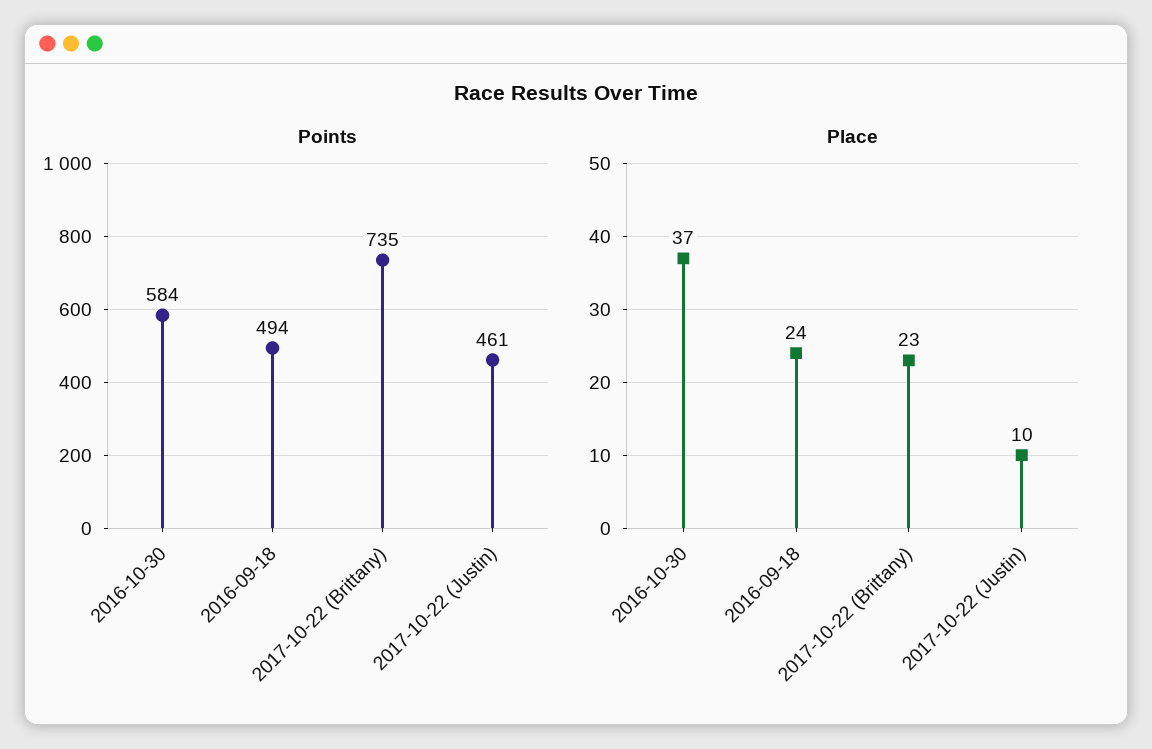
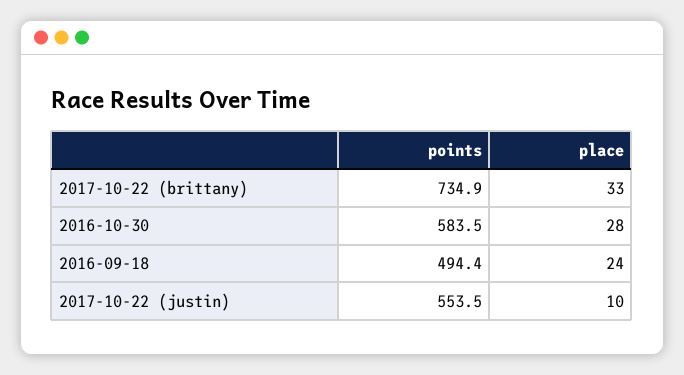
Points, 2017-10-22 (Justin): 461 -> 553.5
Place, 2016-10-30: 37 -> 28
Place, 2017-10-22 (Brittany): 23 -> 33

